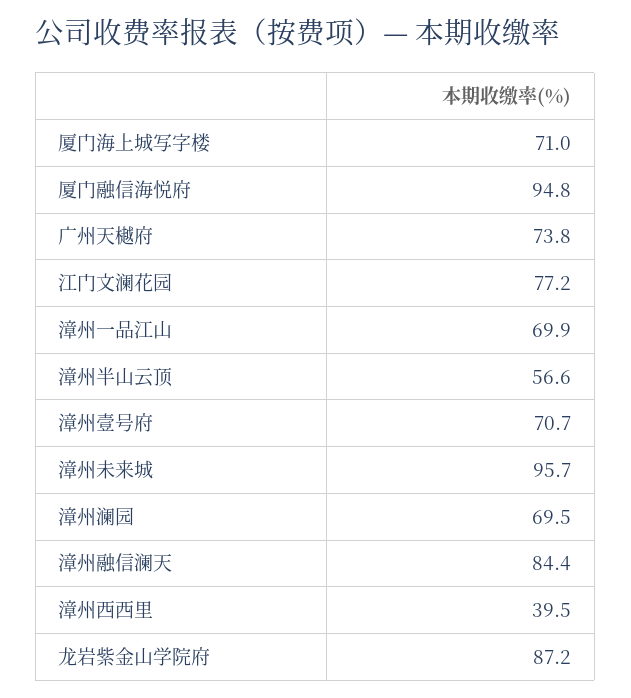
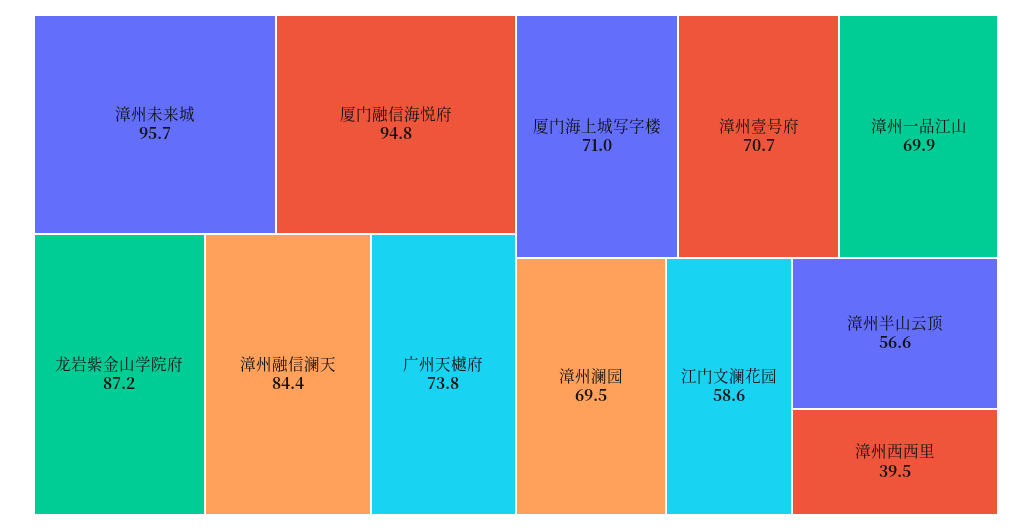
江门文澜花园: 77.2 -> 58.6

